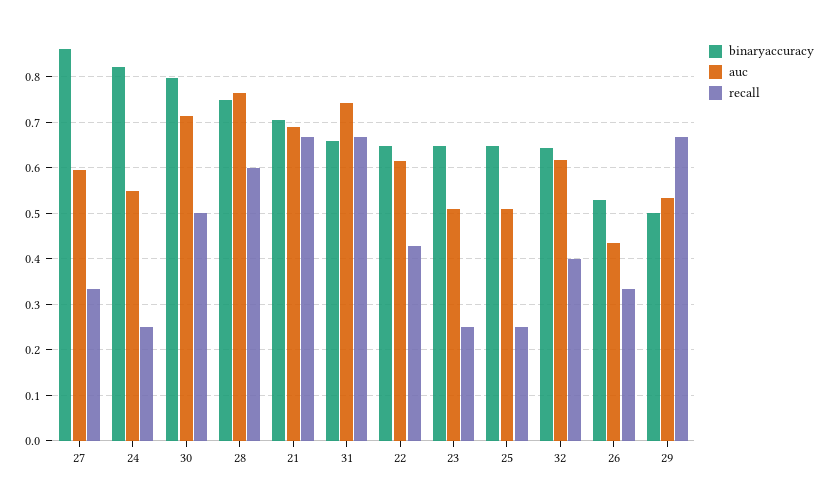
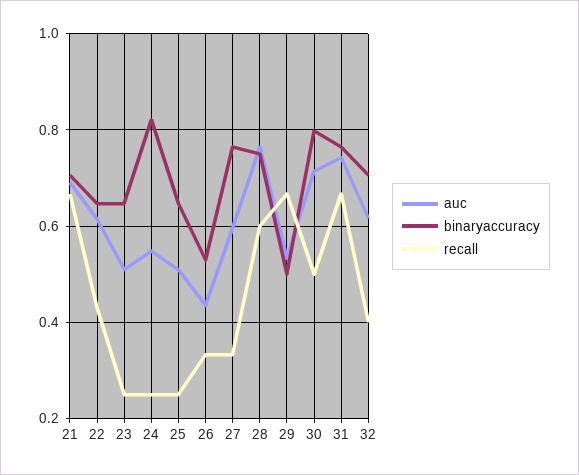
binaryaccuracy, 27: 0.86 -> 0.76
binaryaccuracy, 31: 0.66 -> 0.76
binaryaccuracy, 32: 0.64 -> 0.7

